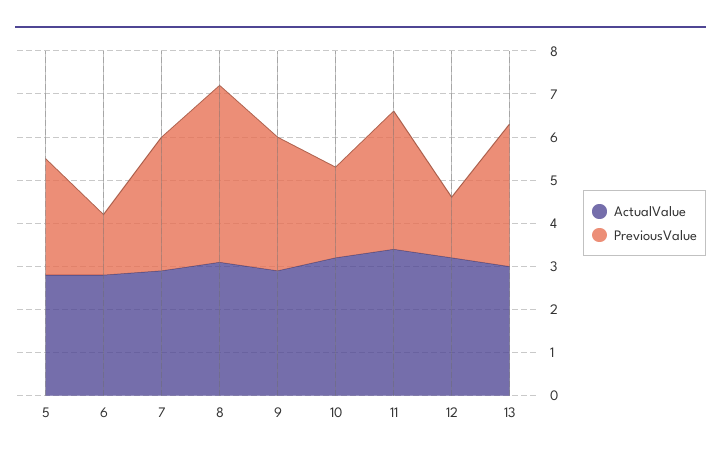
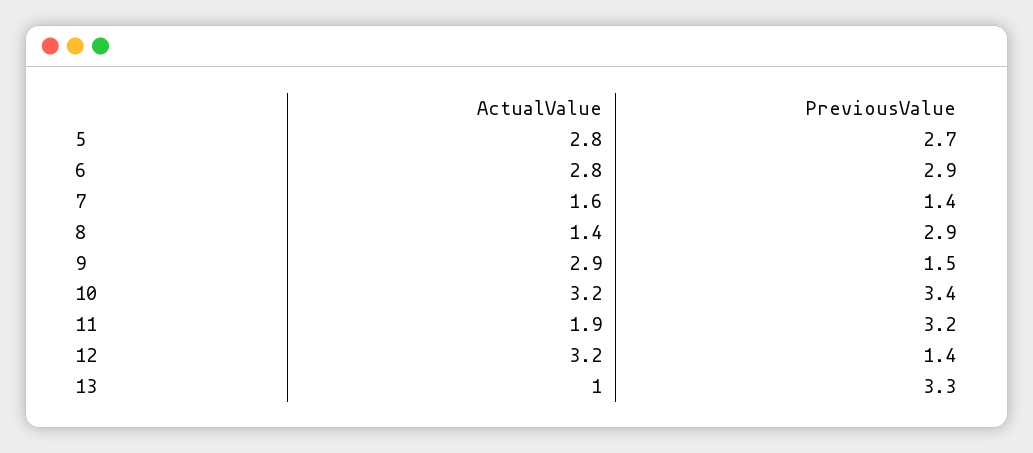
PreviousValue, 6: 1.5 -> 2.9
ActualValue, 7: 3 -> 1.6
PreviousValue, 7: 3 -> 1.4
ActualValue, 8: 3 -> 1.4
PreviousValue, 8: 4 -> 2.9
PreviousValue, 9: 3 -> 1.5
PreviousValue, 10: 2 -> 3.4
ActualValue, 11: 3.5 -> 1.9
ActualValue, 13: 3 -> 1

